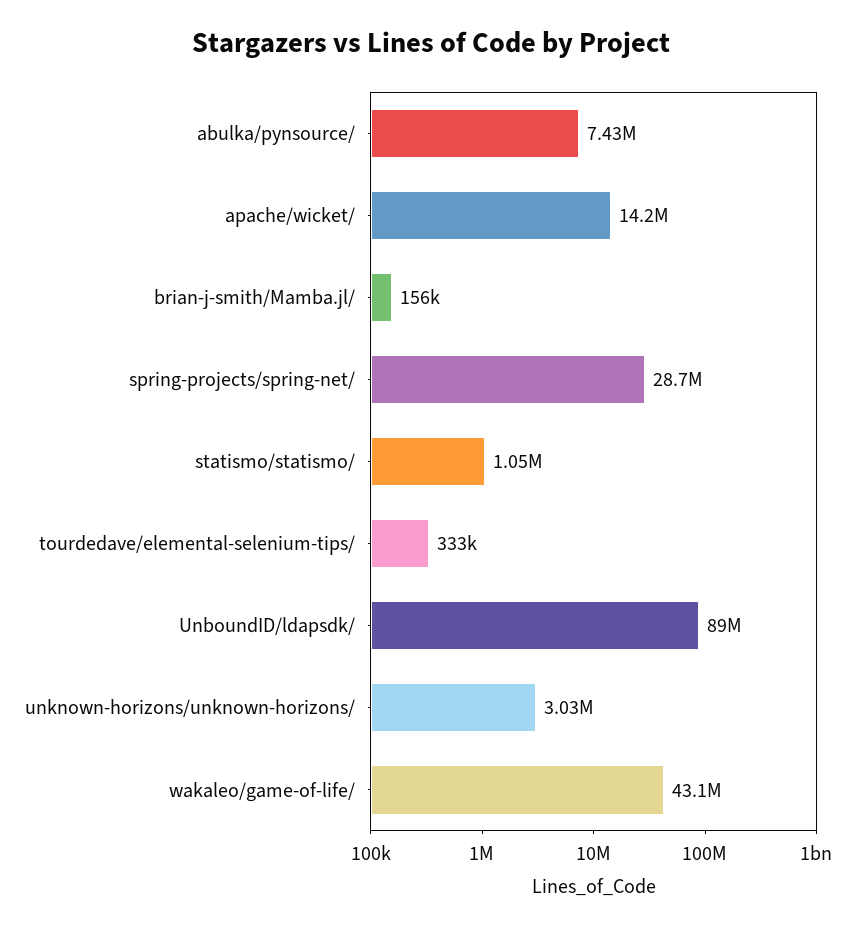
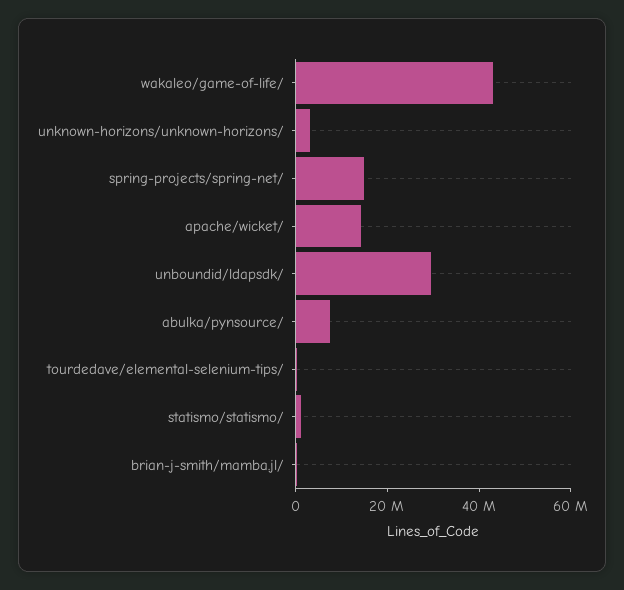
spring-projects/spring-net/: 28700000 -> 15000000
UnboundID/ldapsdk/: 89000000 -> 30000000

